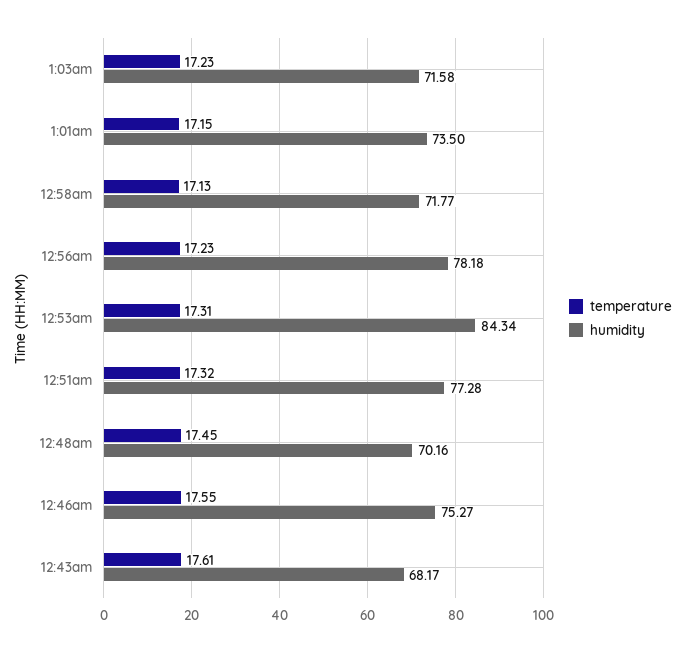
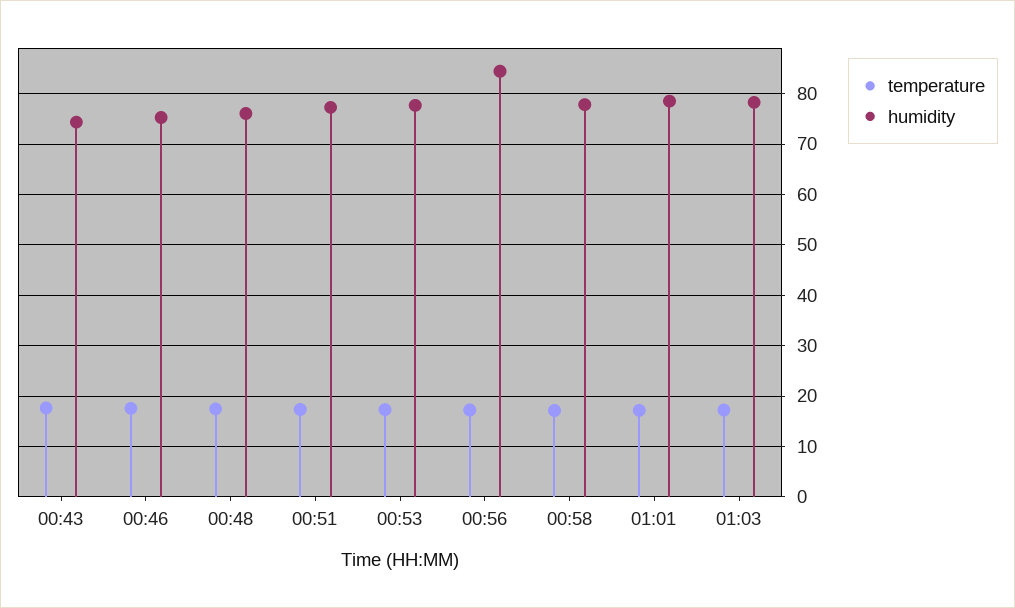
humidity, 1:03am: 71.58 -> 78
humidity, 1:01am: 73.5 -> 78
humidity, 12:58am: 71.77 -> 78
humidity, 12:56am: 78.18 -> 84
humidity, 12:53am: 84.34 -> 78
humidity, 12:48am: 70.16 -> 76
humidity, 12:43am: 68.17 -> 74

